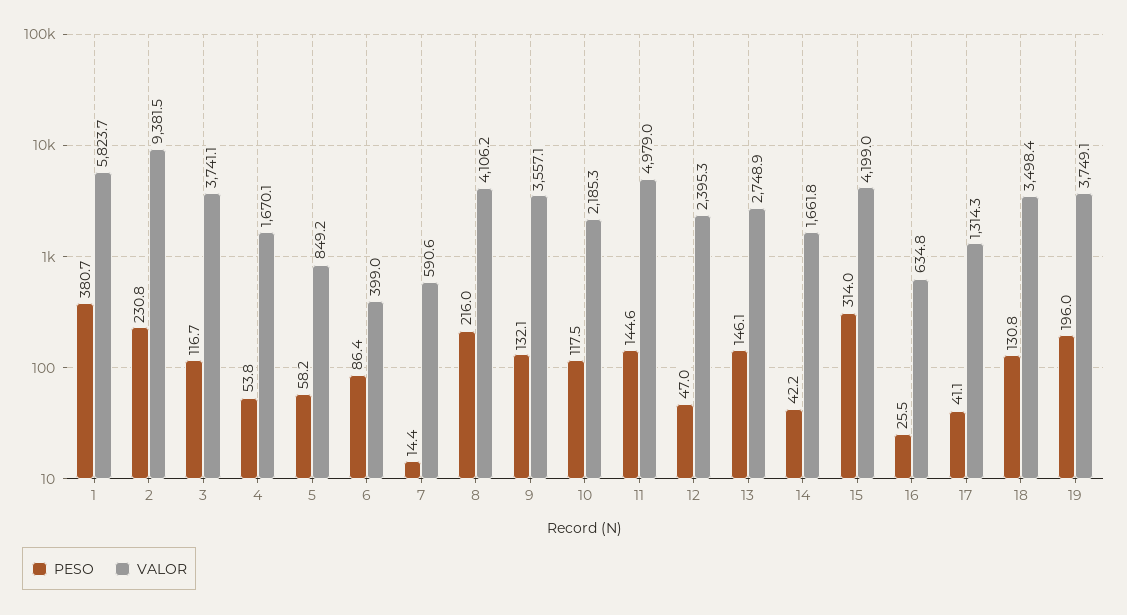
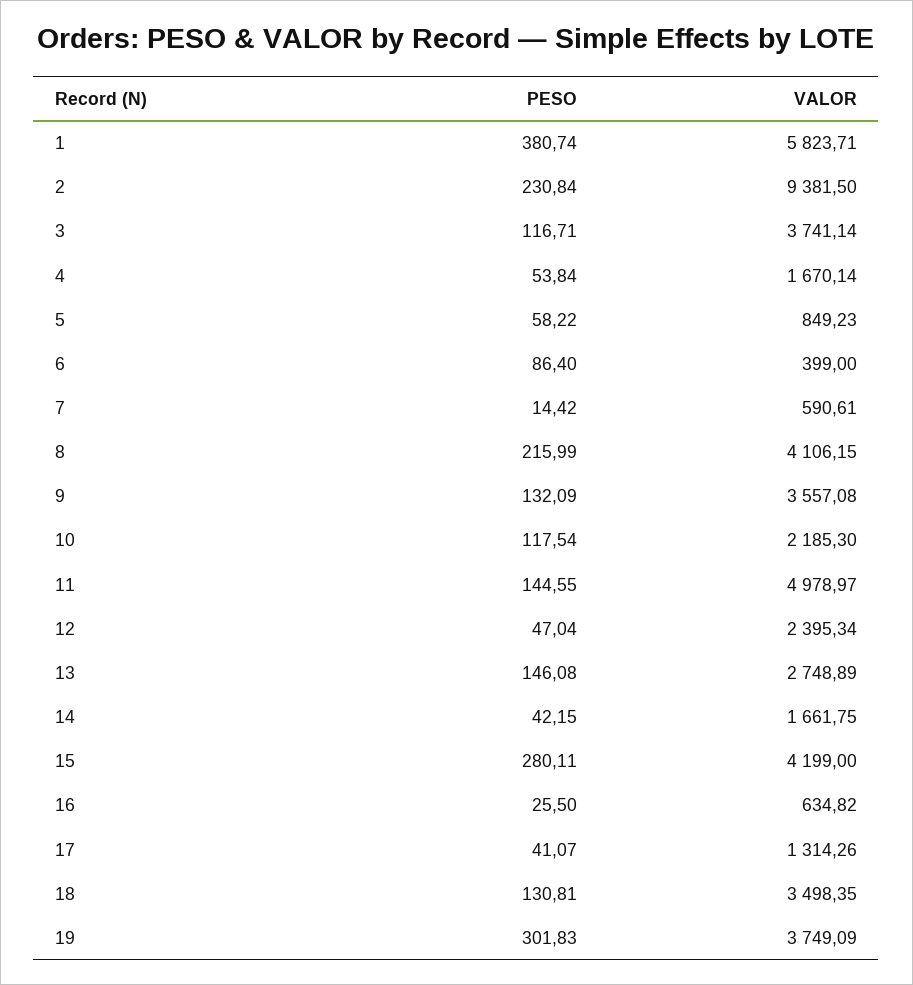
PESO, 15: 314 -> 280.11
PESO, 19: 196 -> 301.83

